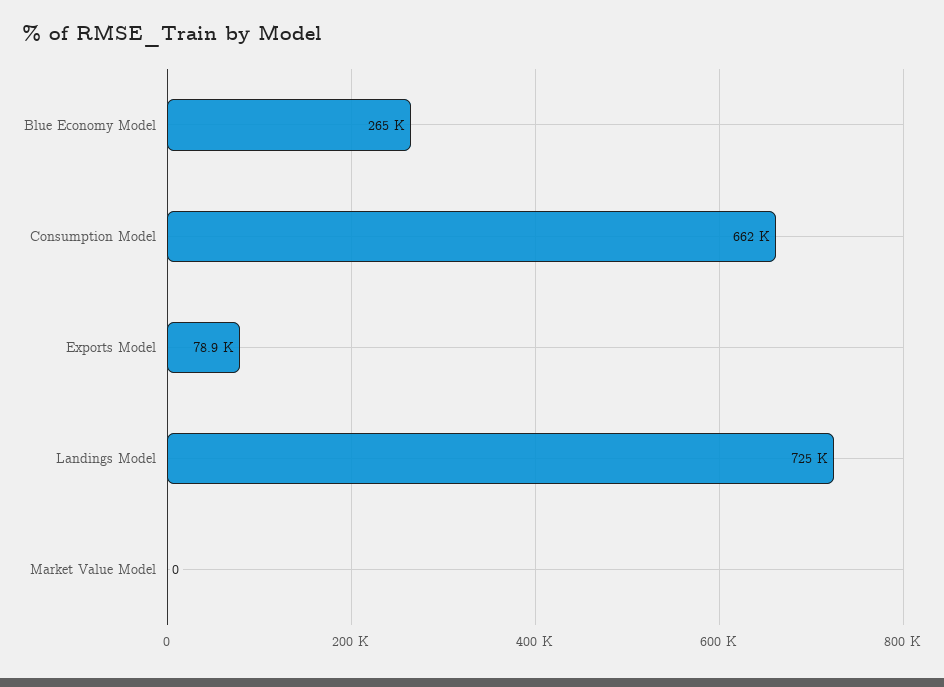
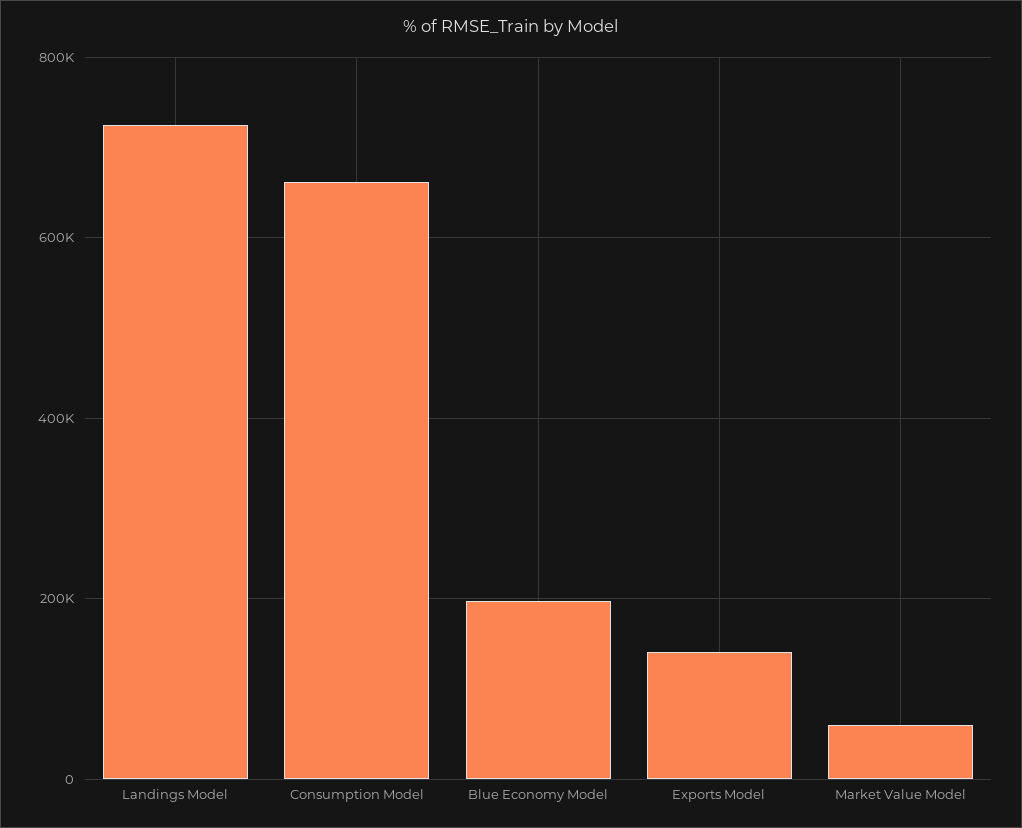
Blue Economy Model: 265000 -> 200000
Exports Model: 78900 -> 140000
Market Value Model: 0 -> 60000

